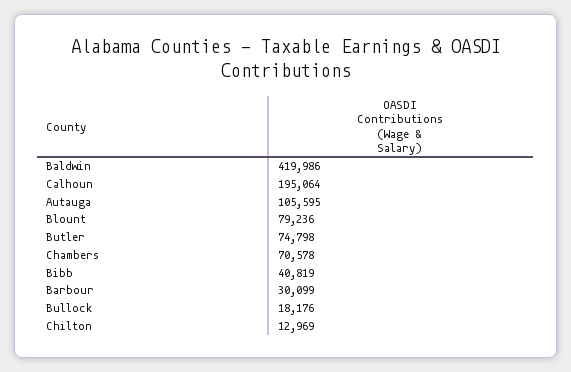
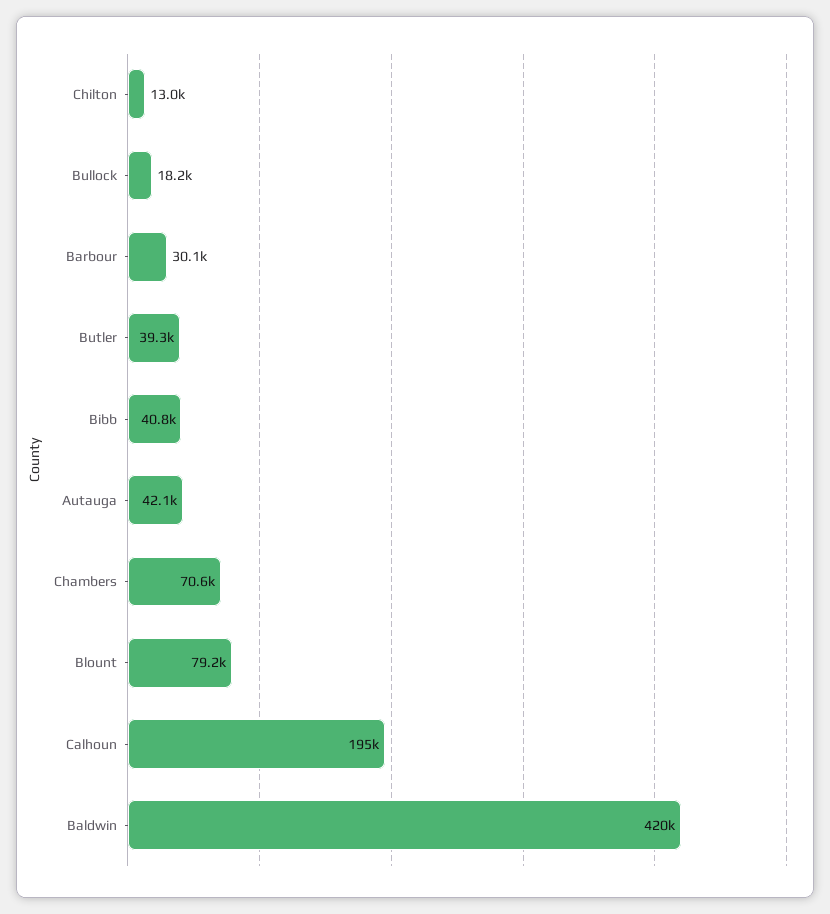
Autauga: 105595 -> 42100
Butler: 74798 -> 39300

